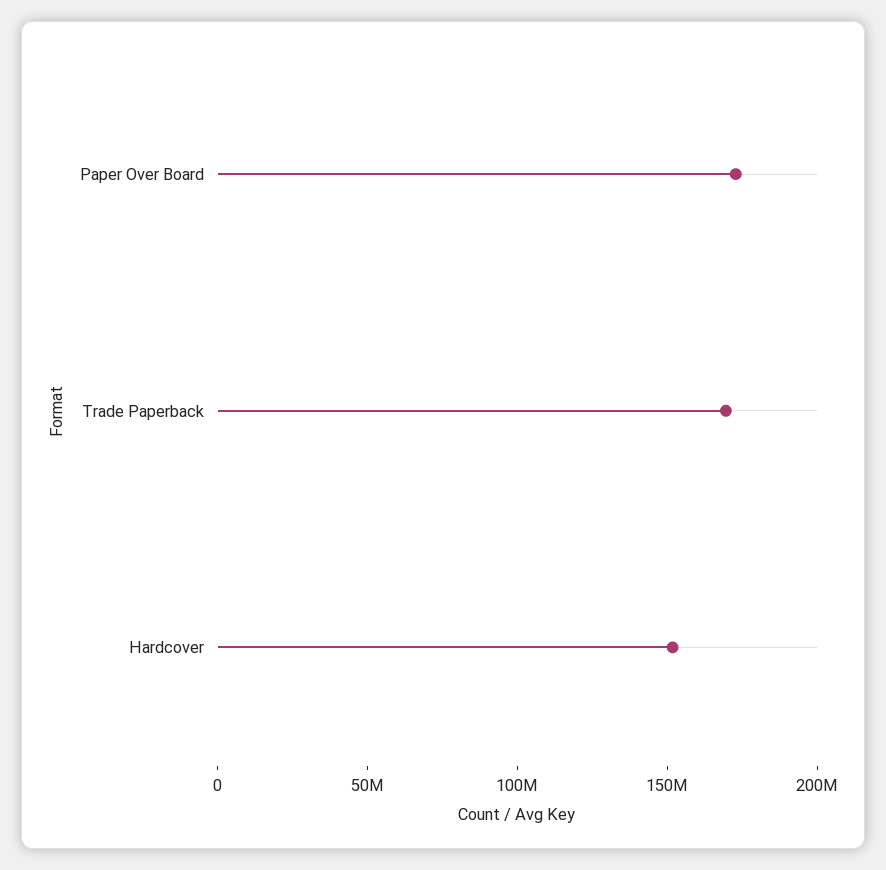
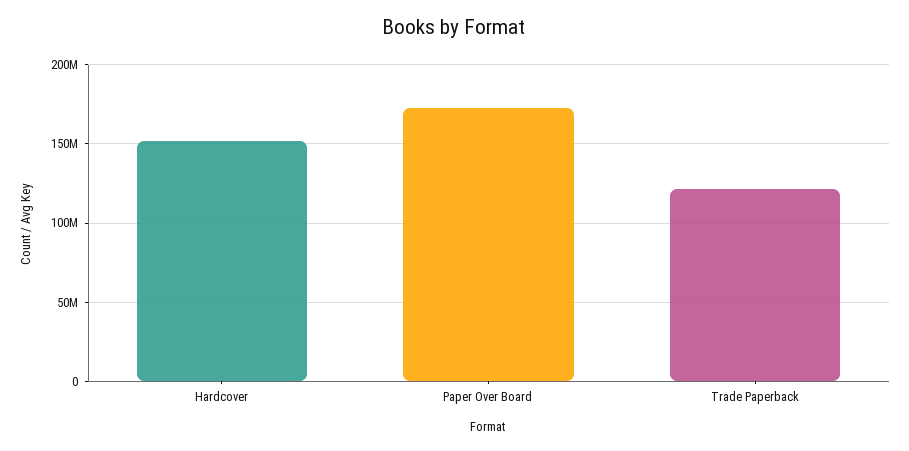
Trade Paperback: 170000000 -> 120000000

